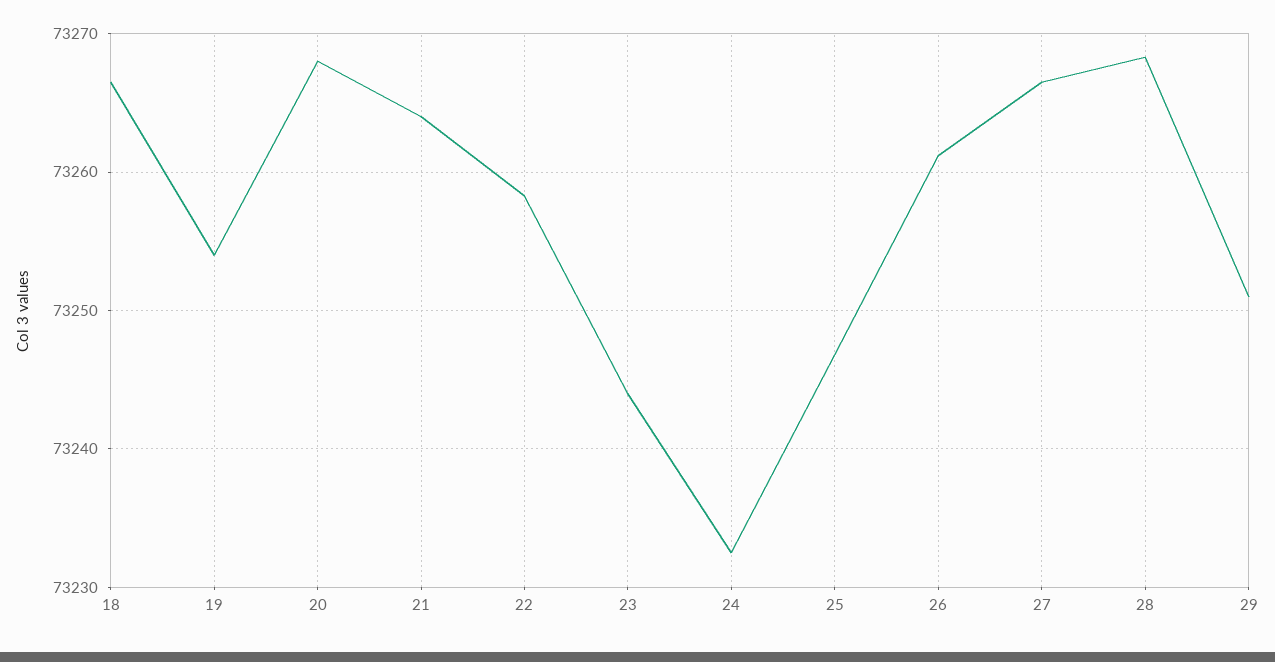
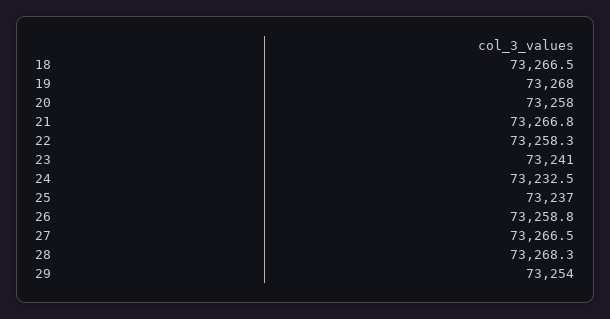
19: 73254 -> 73268
20: 73268 -> 73258
21: 73264 -> 73266.8
23: 73244 -> 73241
25: 73247 -> 73237
26: 73261 -> 73258.8
29: 73251 -> 73254

